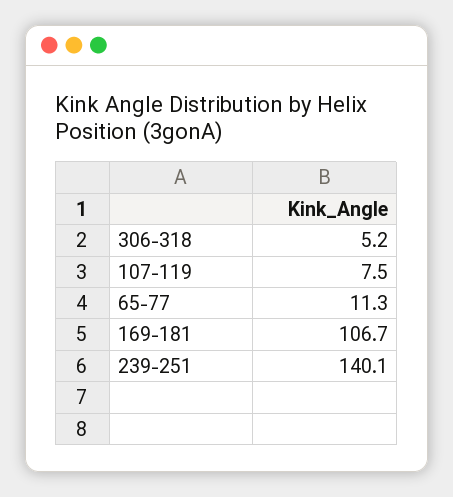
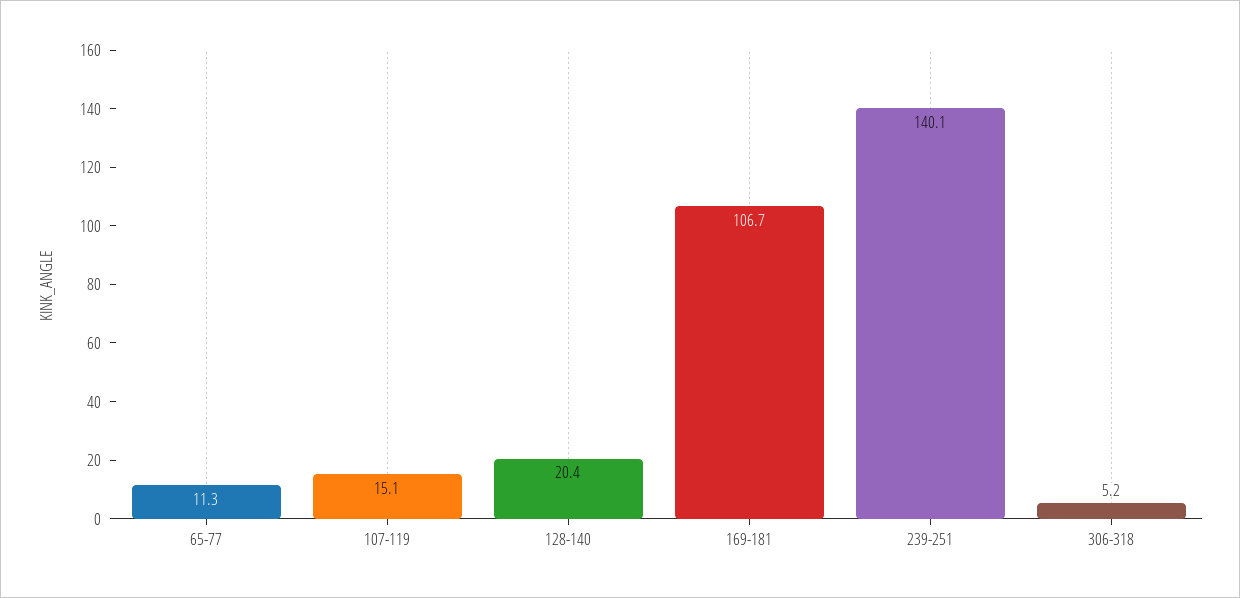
107-119: 7.5 -> 15.1
128-140: none -> 20.4

